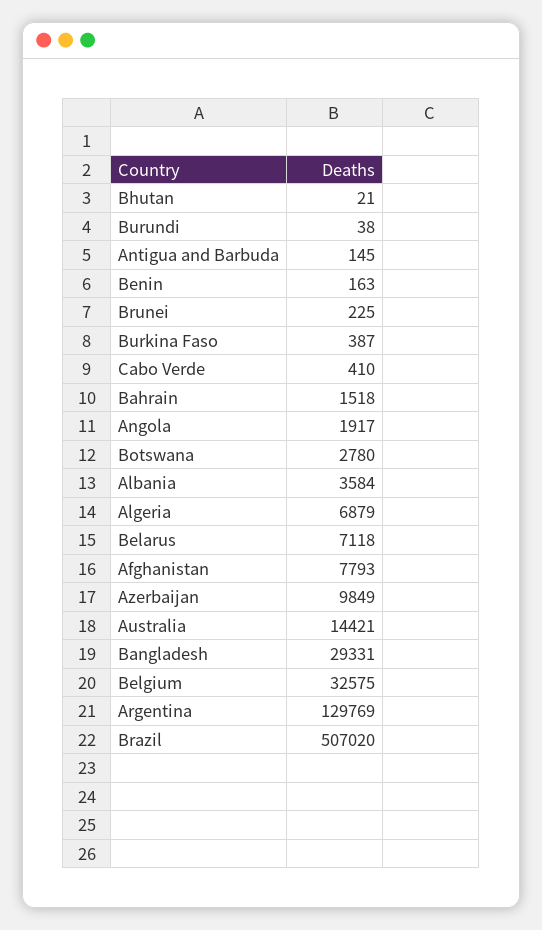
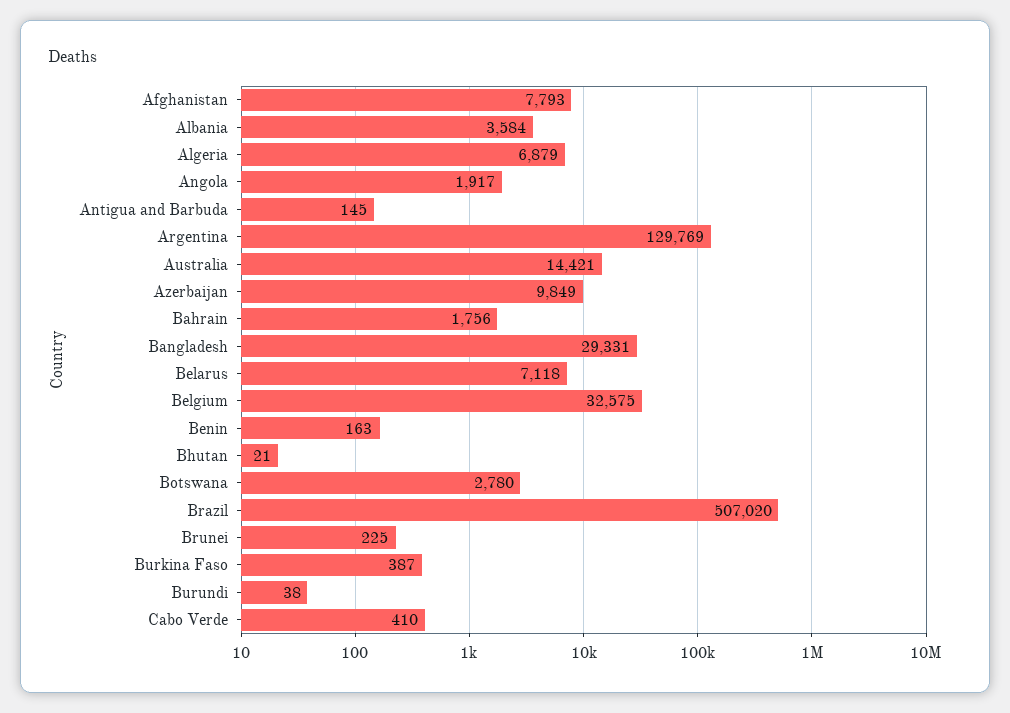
Bahrain: 1518 -> 1756

